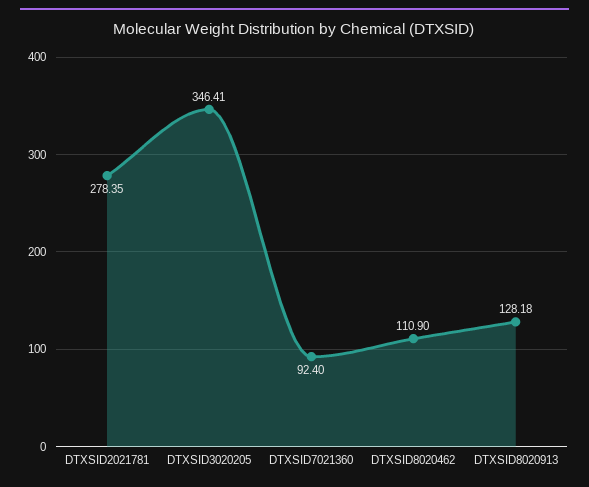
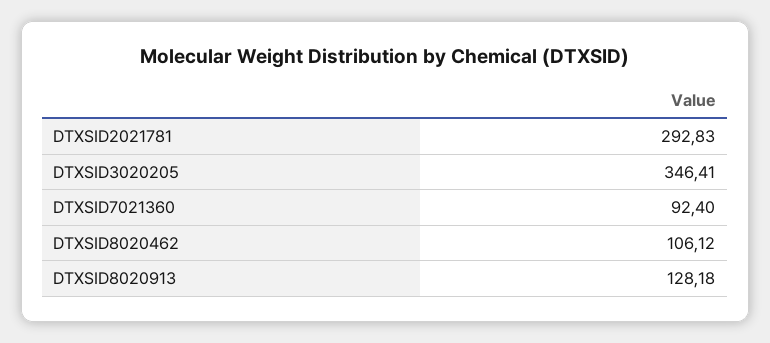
DTXSID2021781: 278.35 -> 292.83
DTXSID8020462: 110.9 -> 106.12

